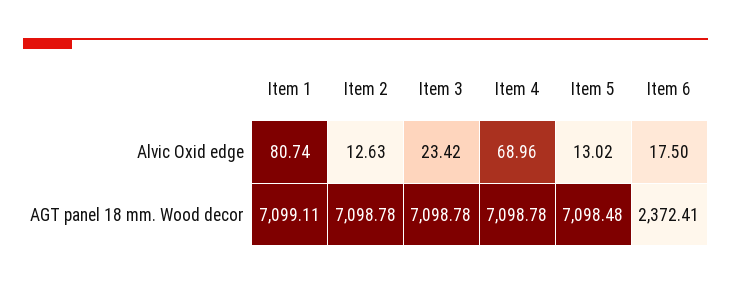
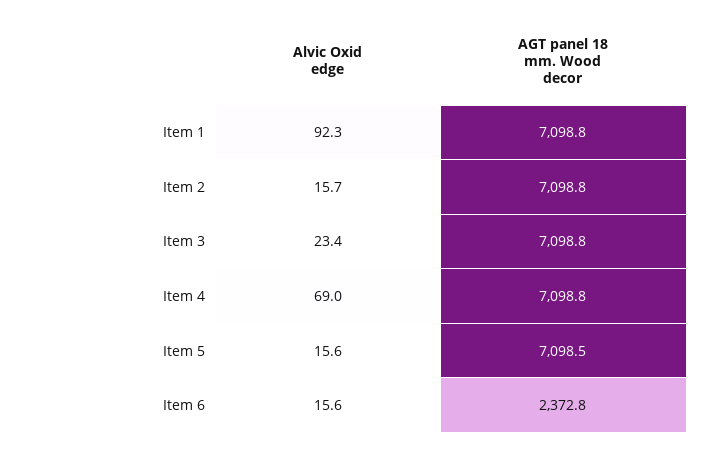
Item 1, Alvic Oxid edge: 80.74 -> 92.3
Item 2, Alvic Oxid edge: 12.63 -> 15.7
Item 5, Alvic Oxid edge: 13.02 -> 15.6
Item 6, Alvic Oxid edge: 17.5 -> 15.6
Item 1, AGT panel 18 mm. Wood decor: 7099.11 -> 7098.8
Item 6, AGT panel 18 mm. Wood decor: 2372.41 -> 2372.8

